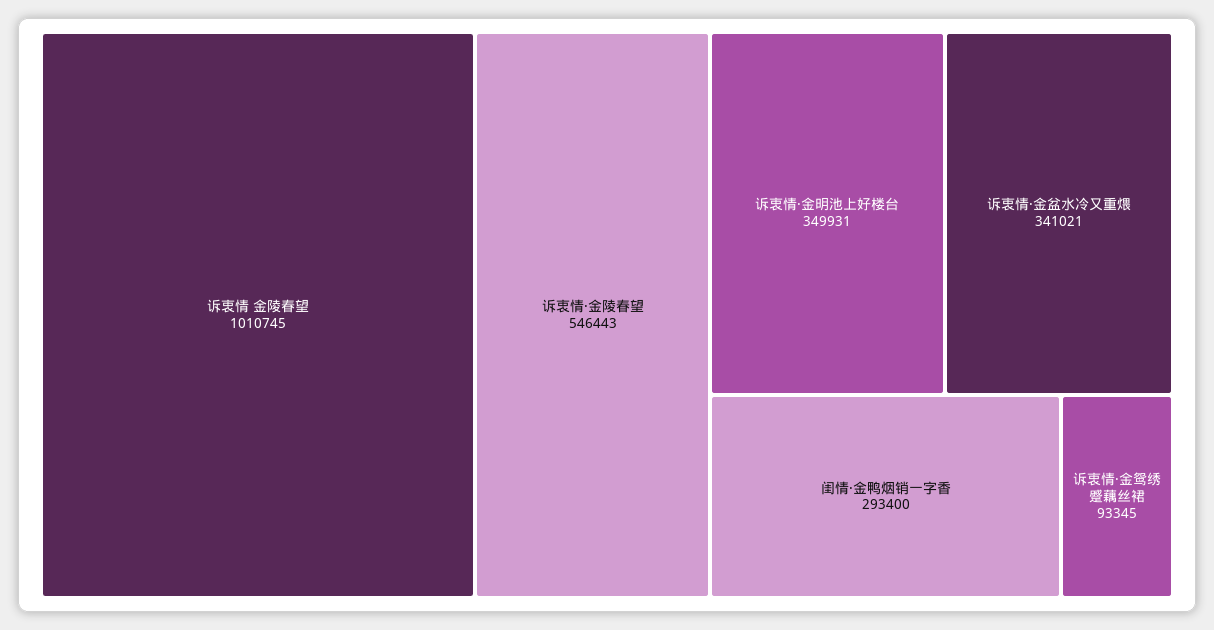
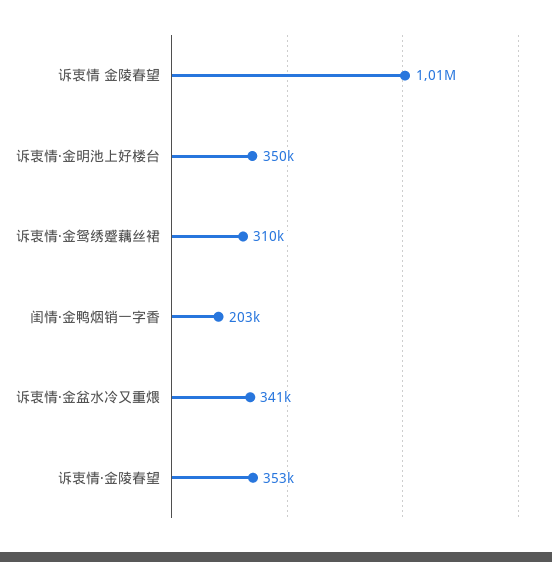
诉衷情·金陵春望: 546443 -> 353000
闺情·金鸭烟销一字香: 293400 -> 203000
诉衷情·金鸳绣蹙藕丝裙: 93345 -> 310000

